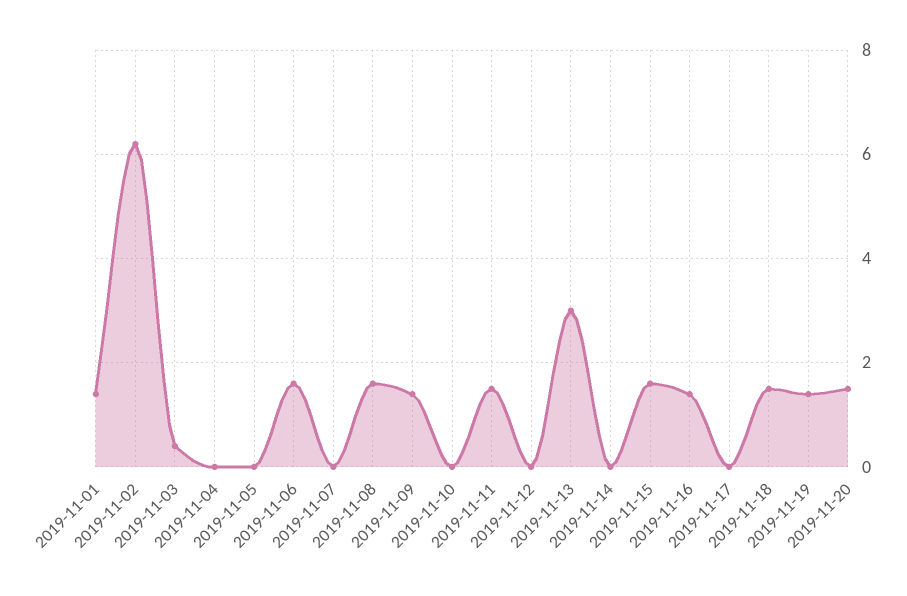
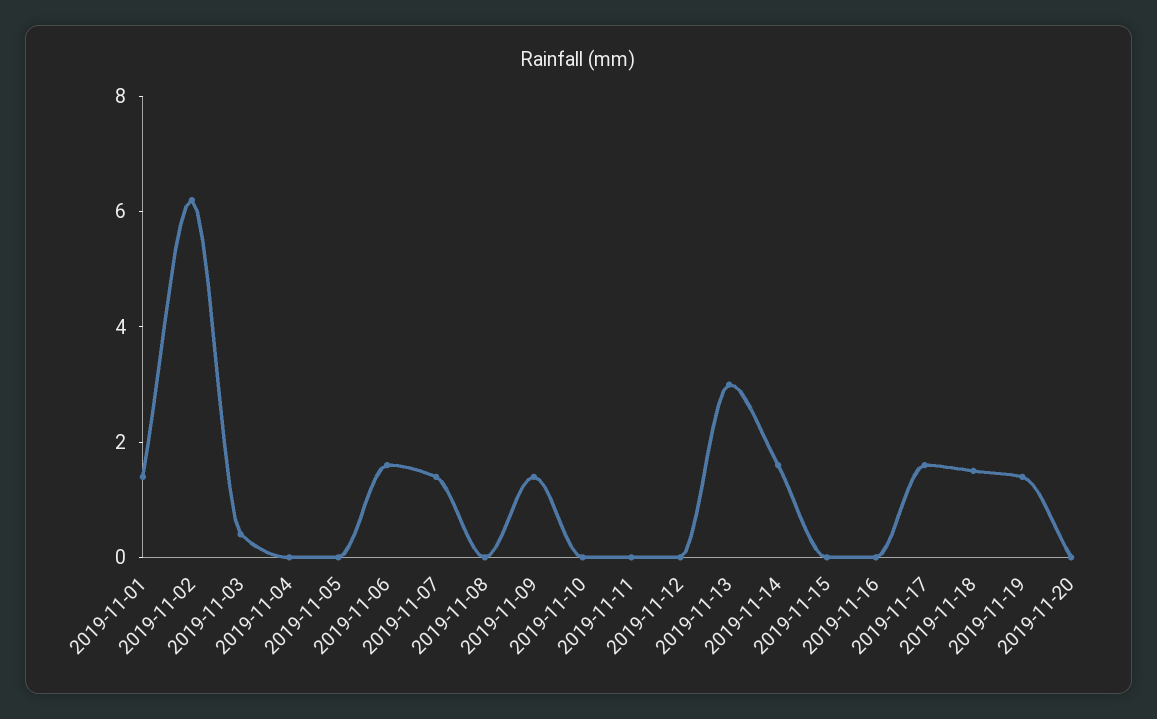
2019-11-07: 0 -> 1.5
2019-11-08: 1.5 -> 0
2019-11-11: 1.5 -> 0
2019-11-14: 0 -> 1.5
2019-11-15: 1.5 -> 0
2019-11-16: 1.5 -> 0
2019-11-17: 0 -> 1.5
2019-11-20: 1.5 -> 0

